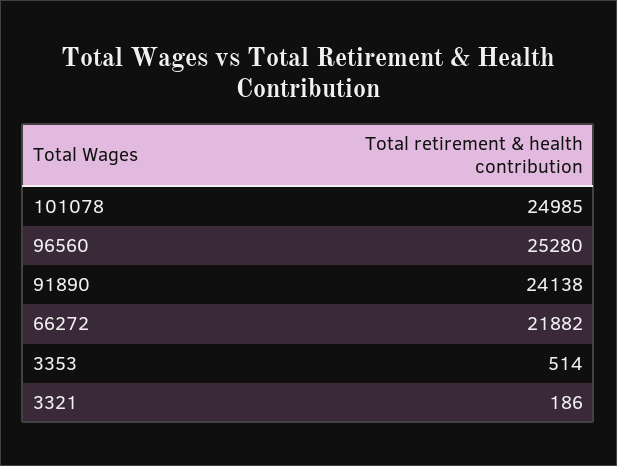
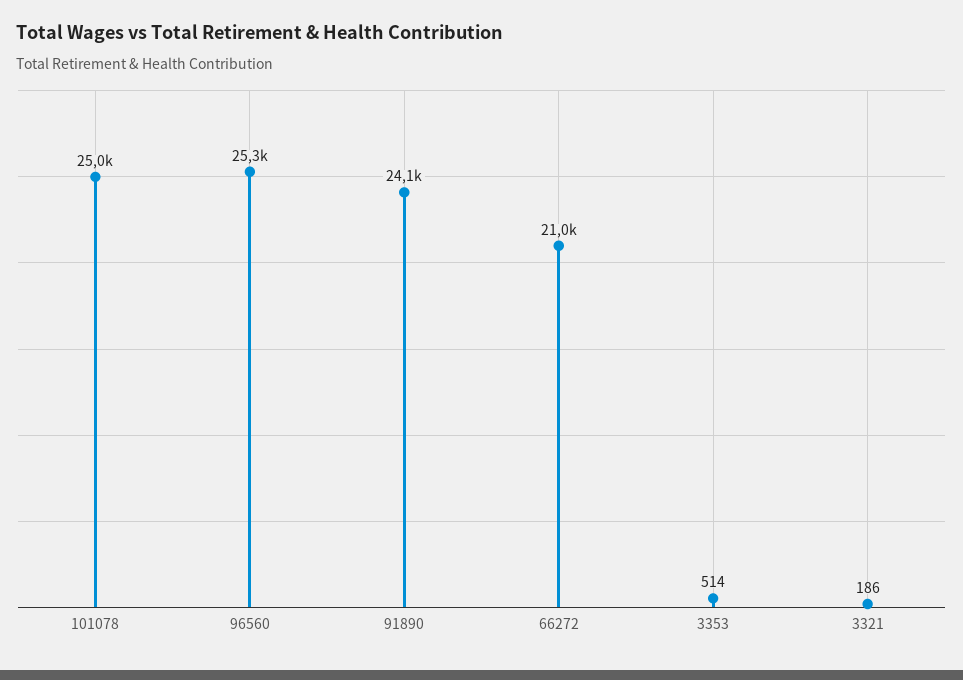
66272: 21882 -> 21000

